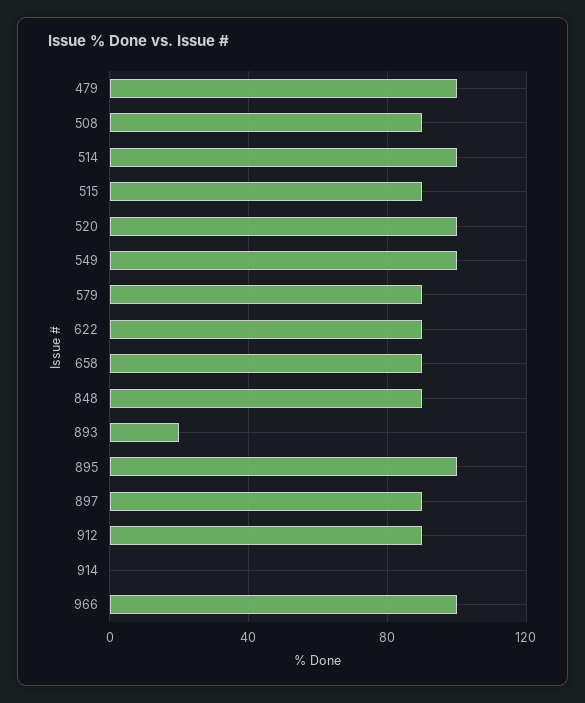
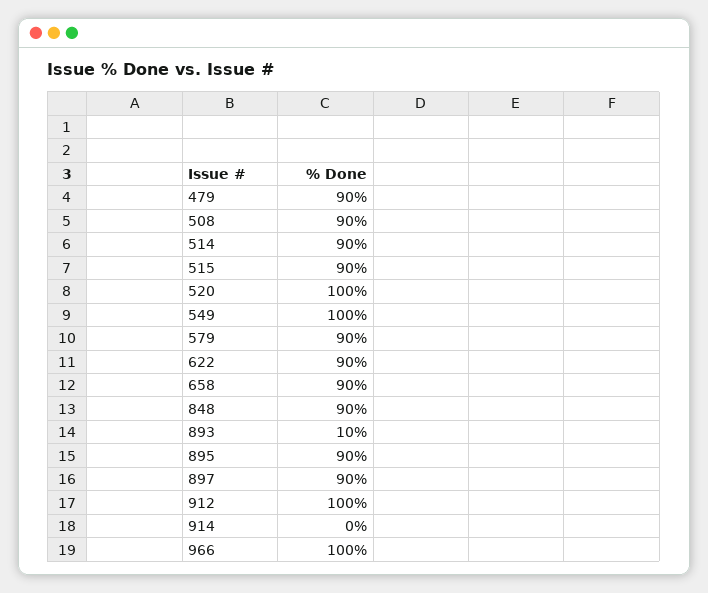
479: 100 -> 90
514: 100 -> 90
893: 20 -> 10
895: 100 -> 90
912: 90 -> 100

